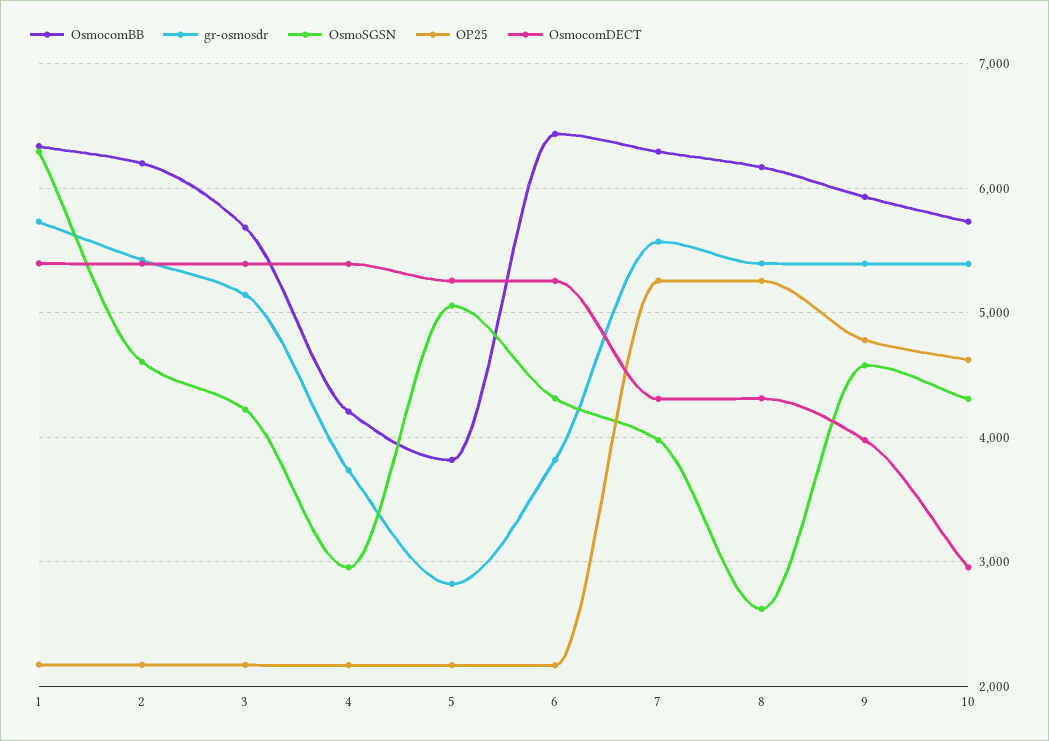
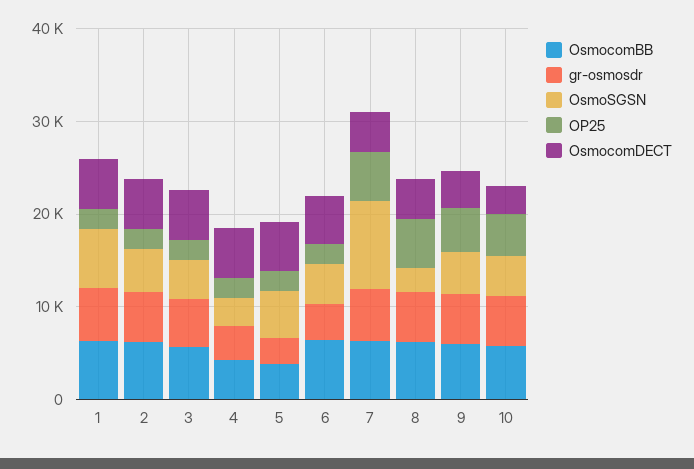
OsmoSGSN, 7: 4000 -> 10000

